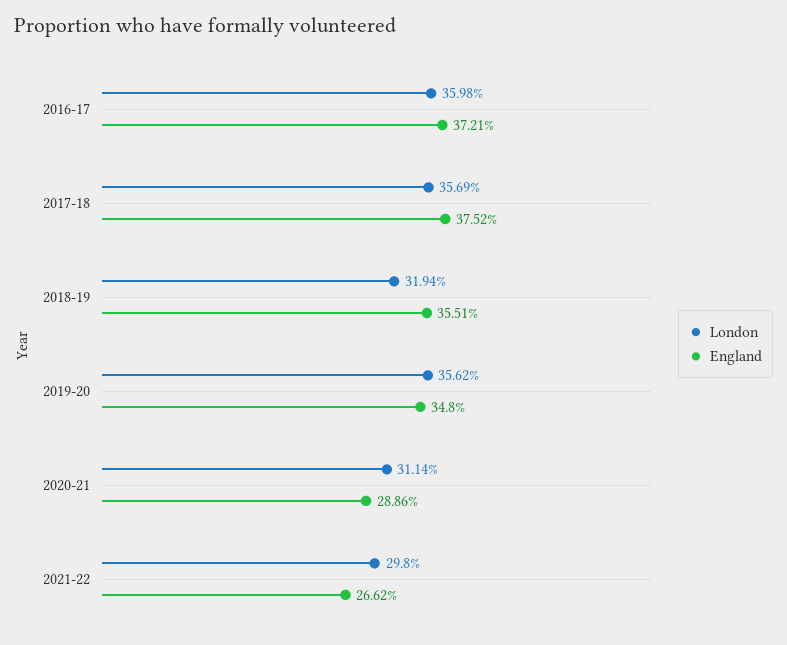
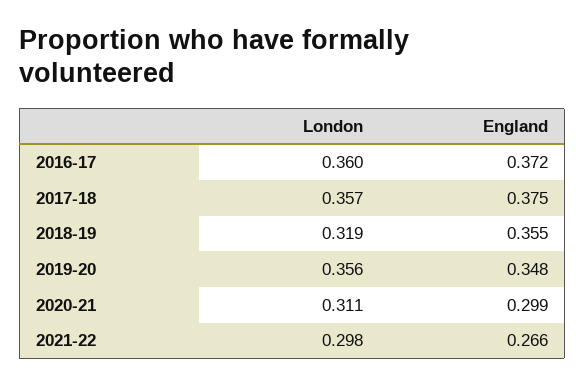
England, 2020-21: 0.2886 -> 0.299

